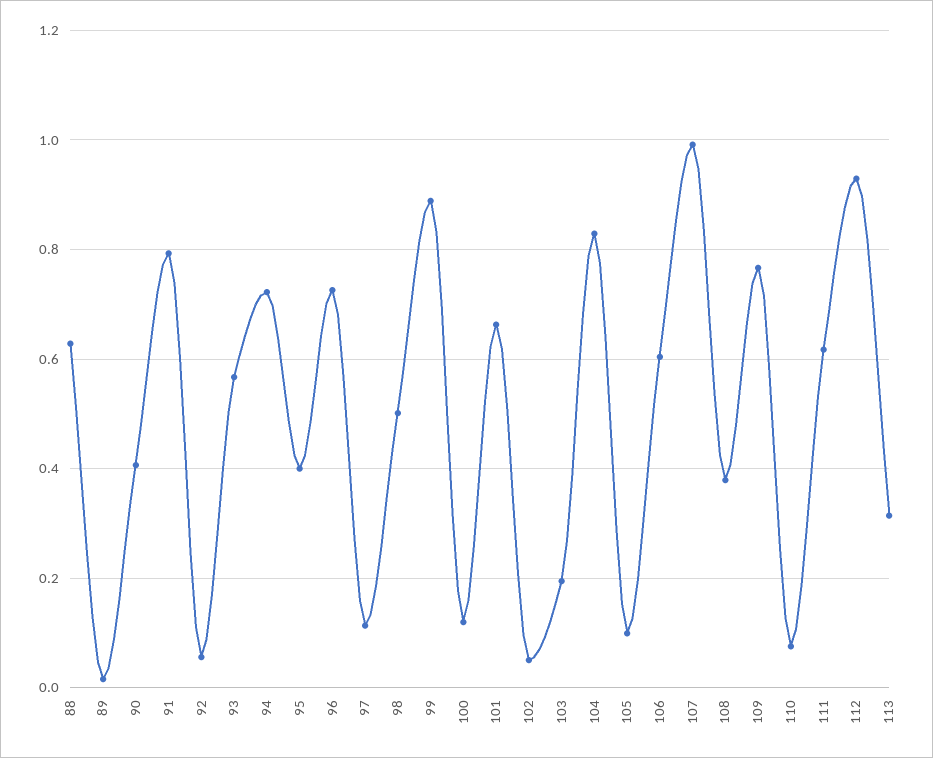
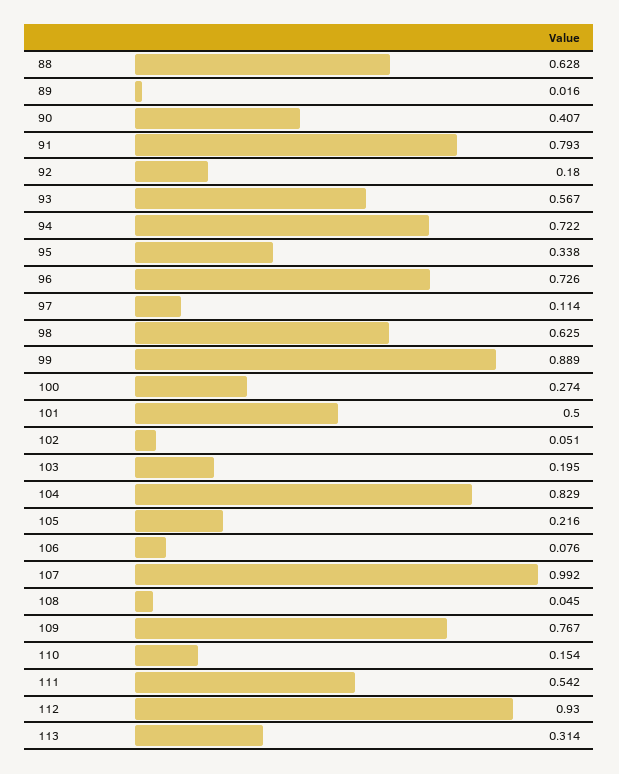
92: 0.06 -> 0.18
95: 0.4 -> 0.338
98: 0.5 -> 0.625
100: 0.12 -> 0.274
101: 0.66 -> 0.5
105: 0.1 -> 0.216
106: 0.6 -> 0.076
108: 0.38 -> 0.045
110: 0.08 -> 0.154
111: 0.62 -> 0.542

